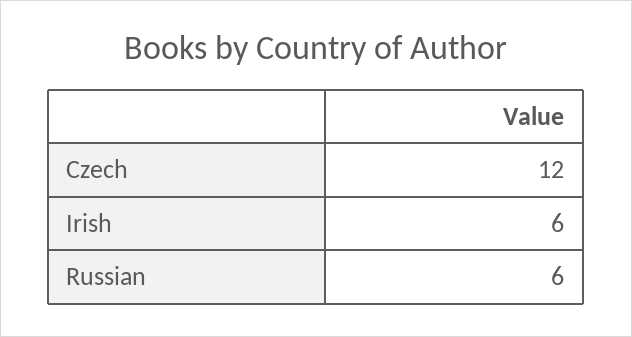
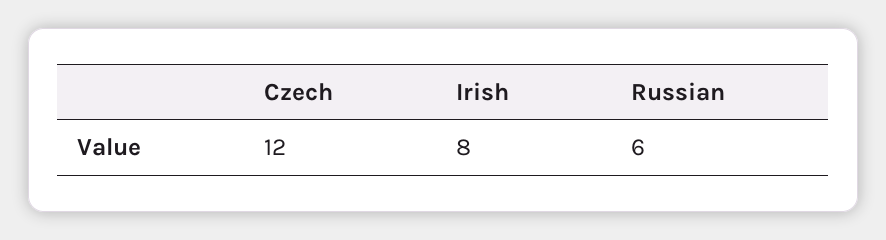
Irish: 6 -> 8

